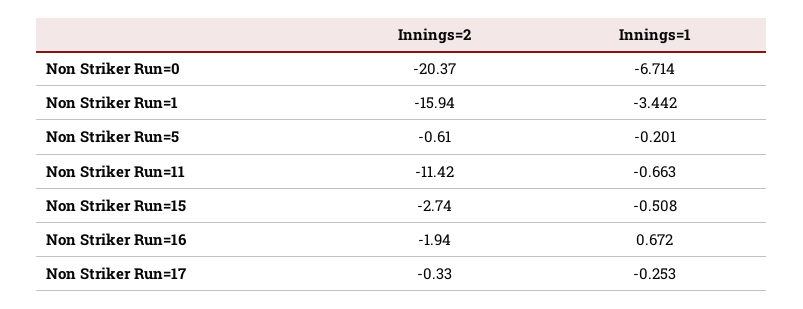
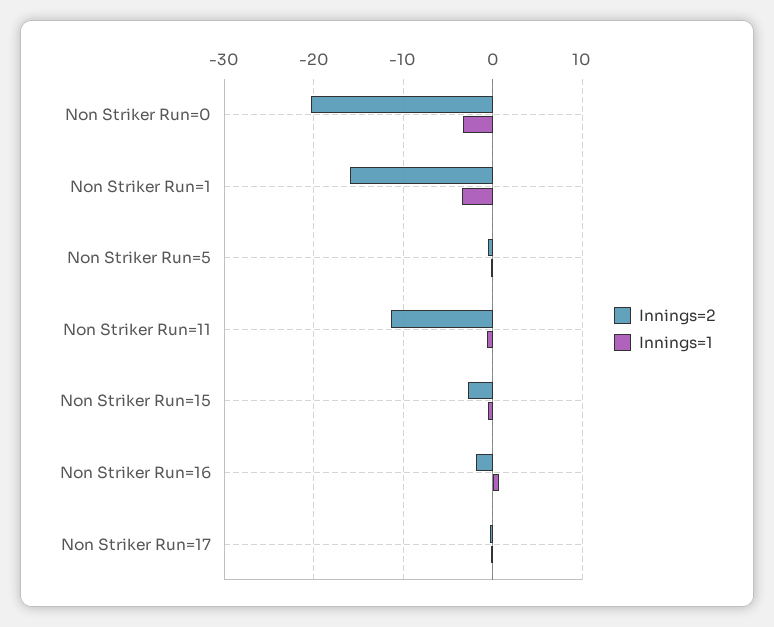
Innings=1, Non Striker Run=0: -6.714 -> -3

